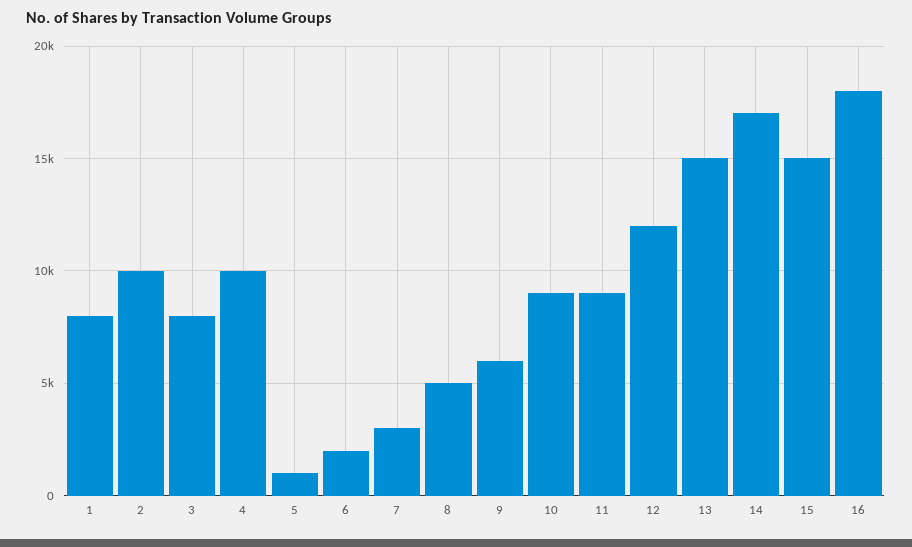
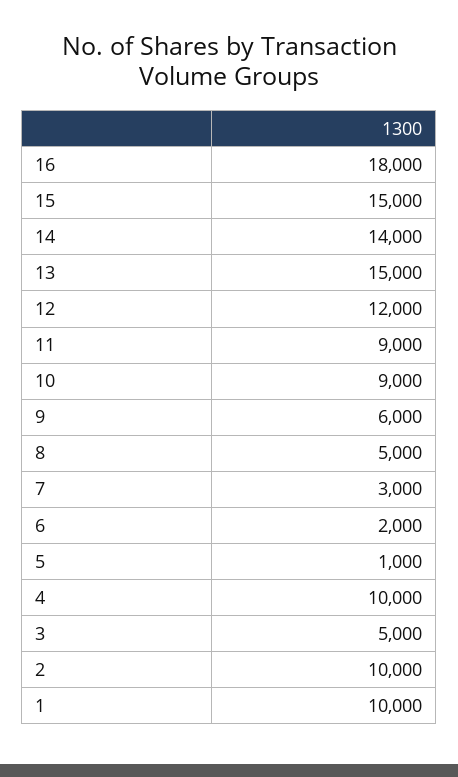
1: 8000 -> 10000
3: 8000 -> 5000
14: 17000 -> 14000

